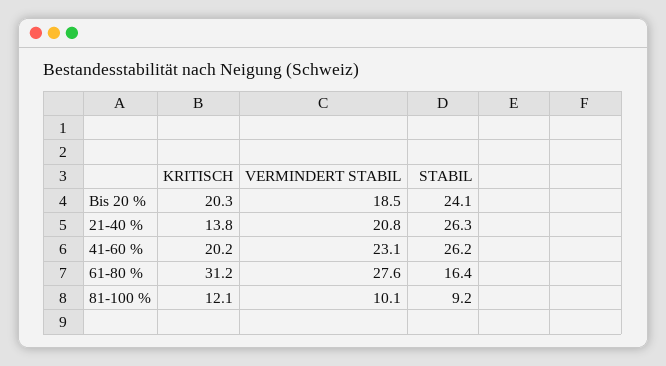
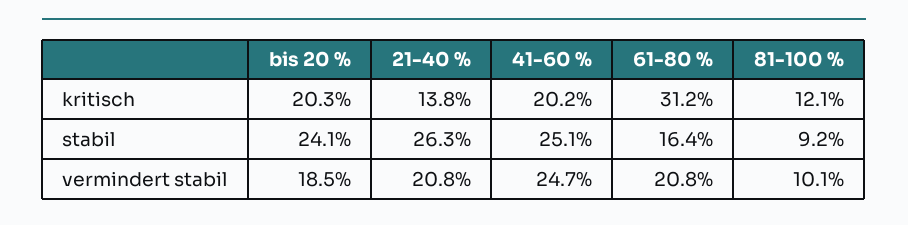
VERMINDERT STABIL, 41-60 %: 23.1 -> 24.7
STABIL, 41-60 %: 26.2 -> 25.1
VERMINDERT STABIL, 61-80 %: 27.6 -> 20.8

